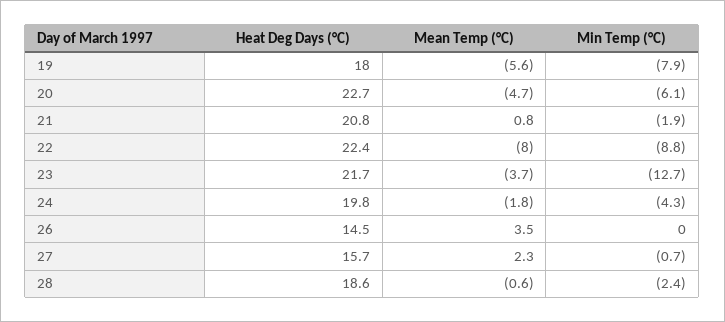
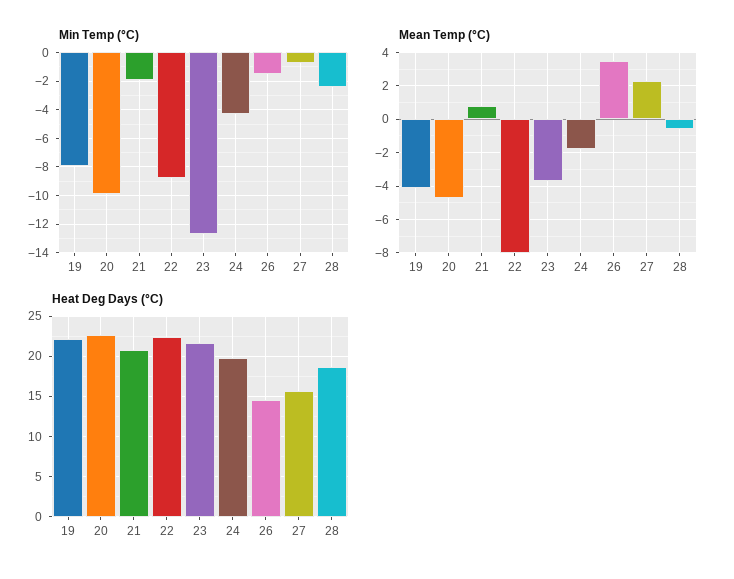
Heat Deg Days (°C), 19: 18 -> 22
Mean Temp (°C), 19: -5.6 -> -4
Min Temp (°C), 20: -6.1 -> -10
Min Temp (°C), 26: 0 -> -1.5

